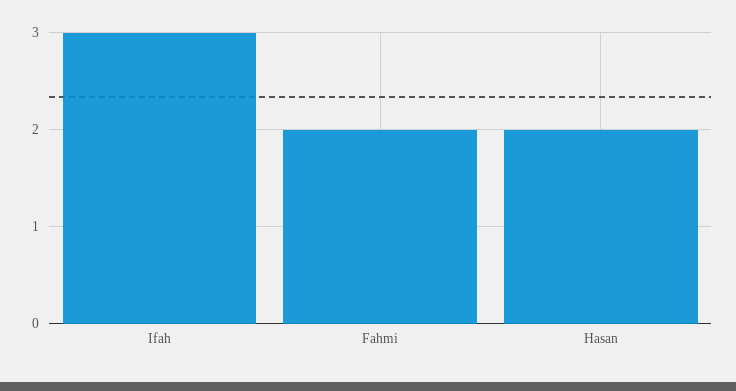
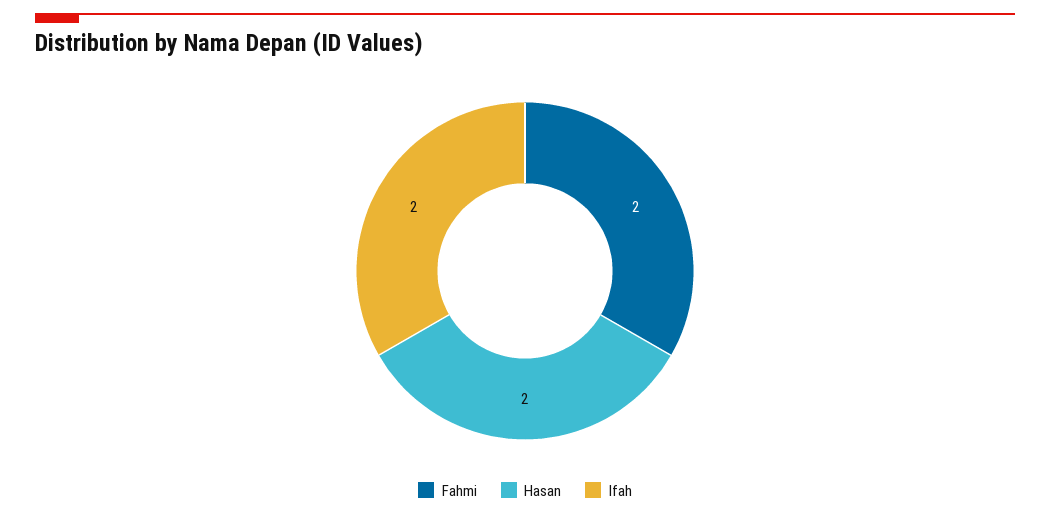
Ifah: 3 -> 2

